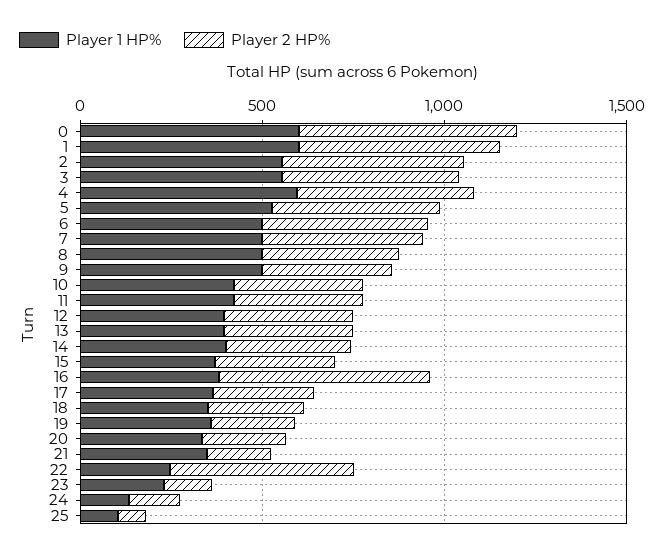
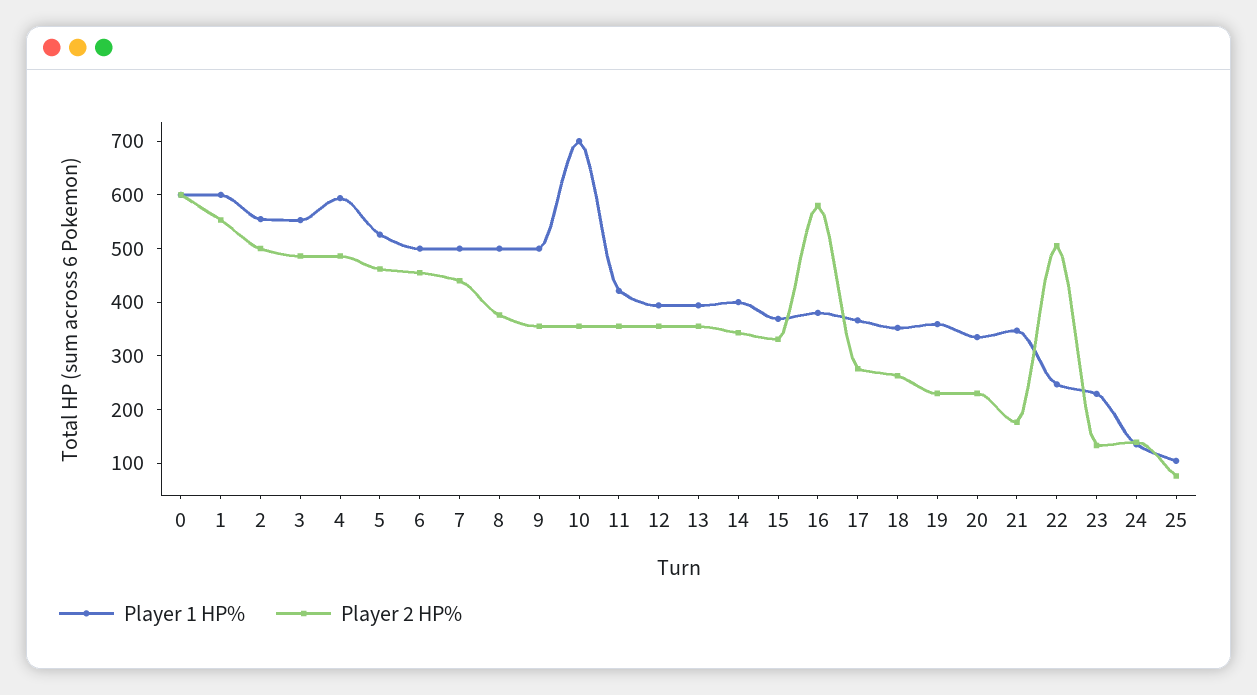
Player 1 HP%, 10: 400 -> 700

